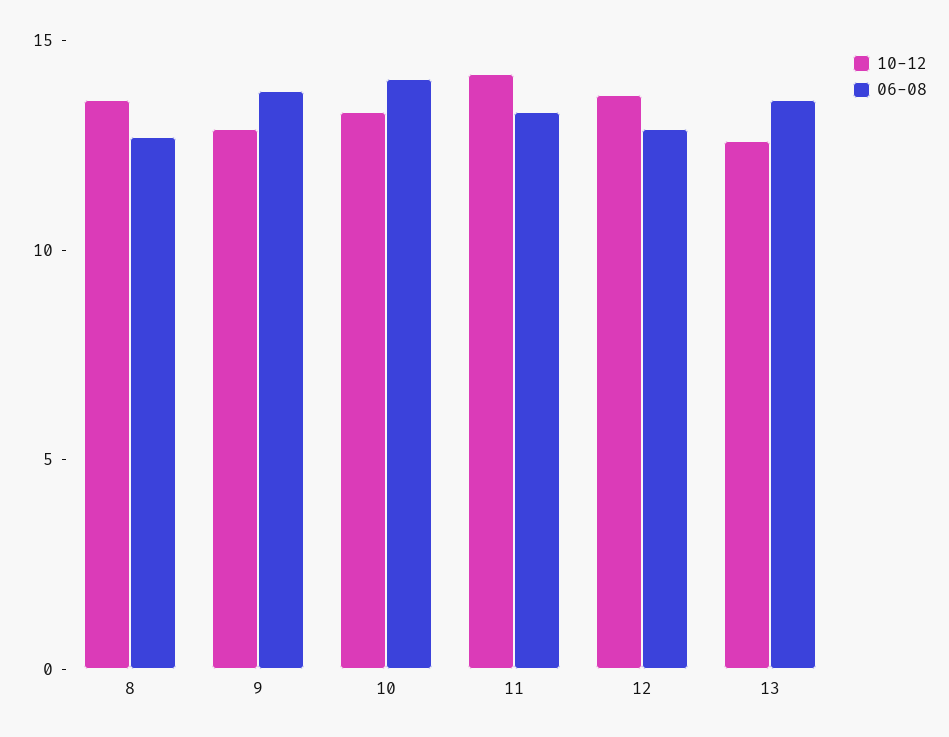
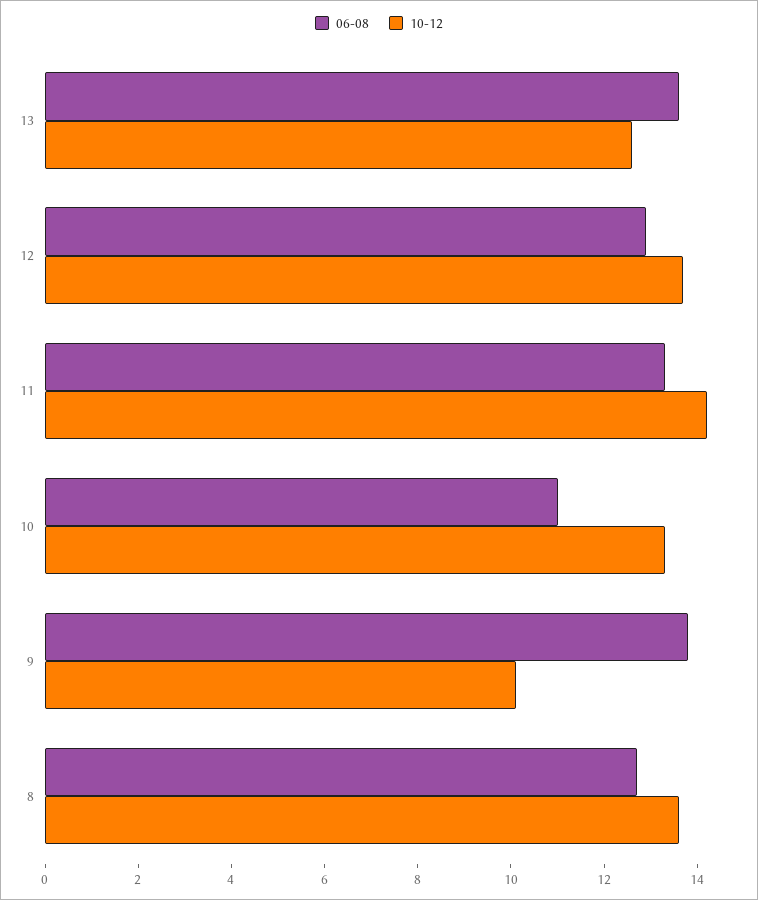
10-12, 9: 13 -> 10
06-08, 10: 14 -> 11

